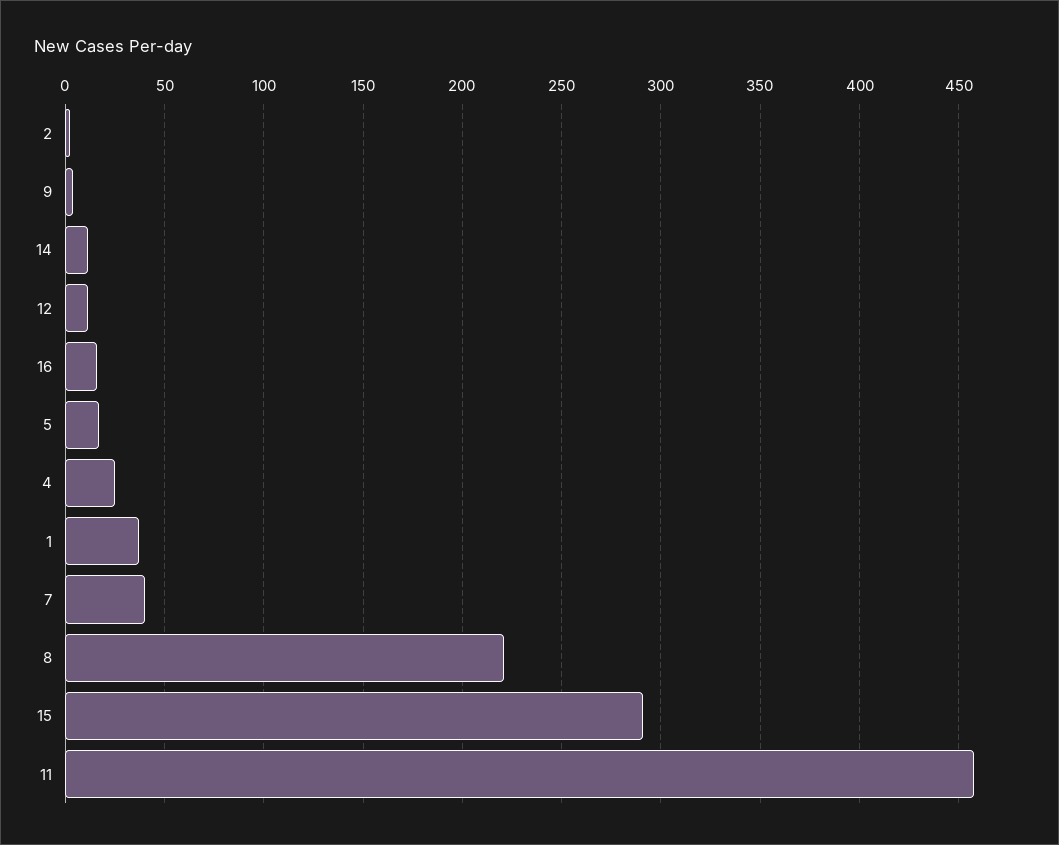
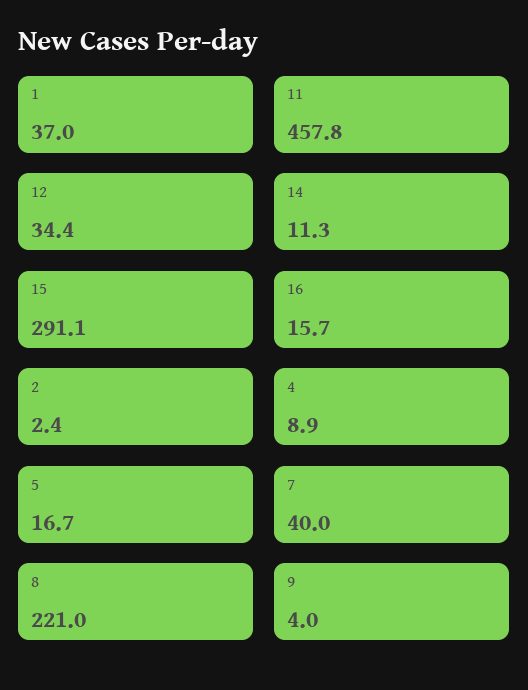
12: 10 -> 34.4
4: 25 -> 8.9

